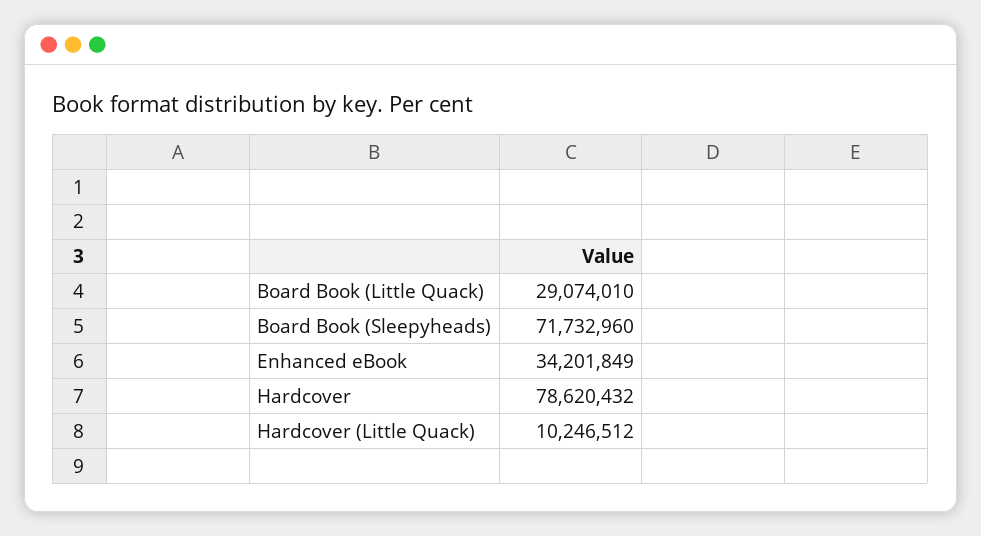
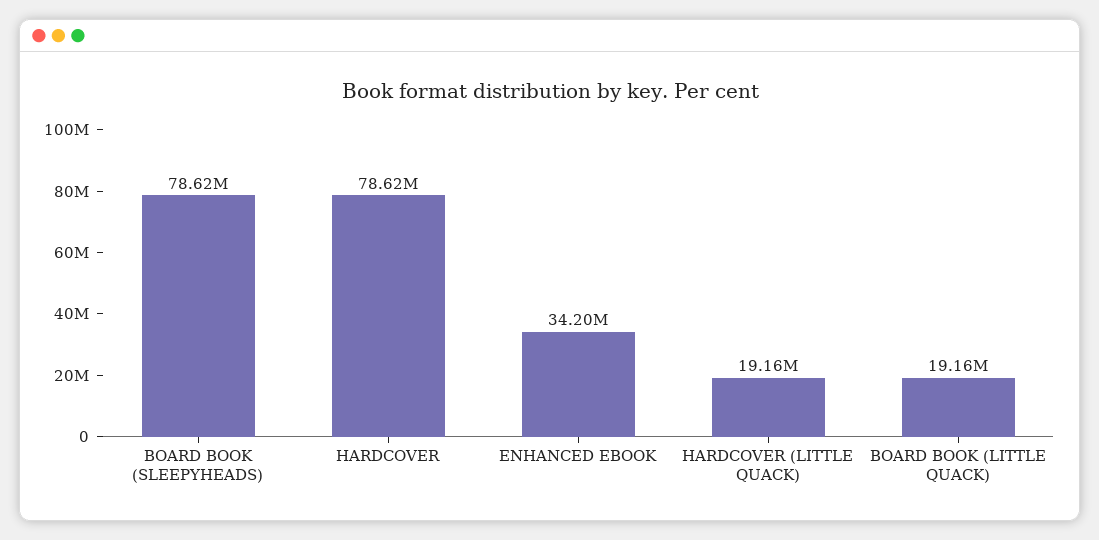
Board Book (Little Quack): 29074010 -> 19160000
Board Book (Sleepyheads): 71732960 -> 78620000
Hardcover (Little Quack): 10246512 -> 19160000

